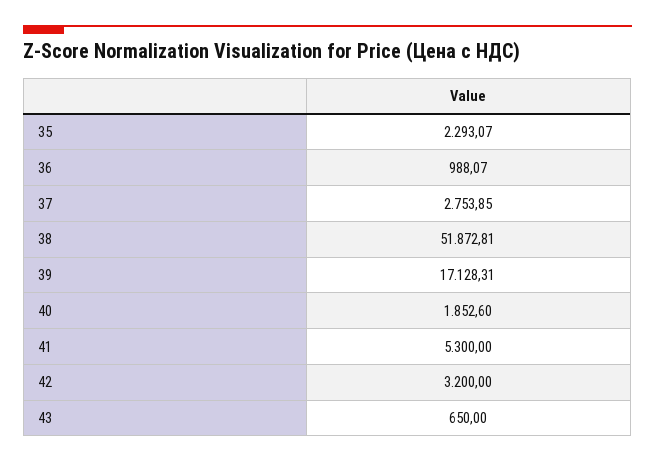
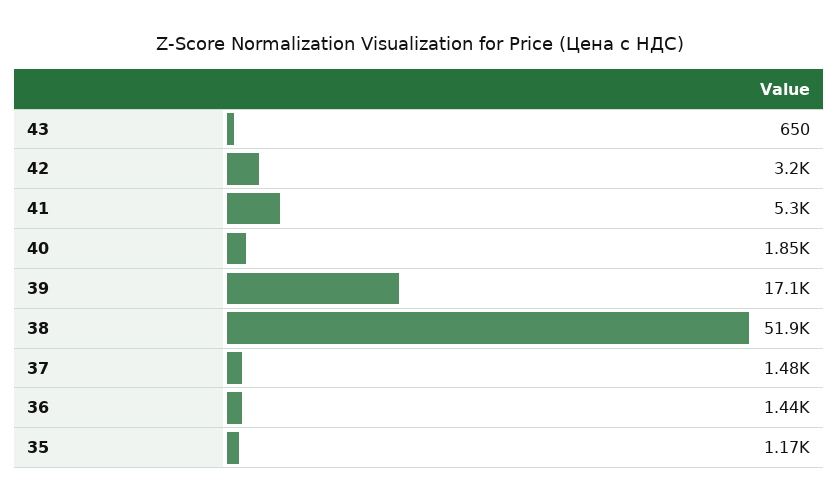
35: 2293.07 -> 1170
36: 988.07 -> 1440
37: 2753.85 -> 1480

